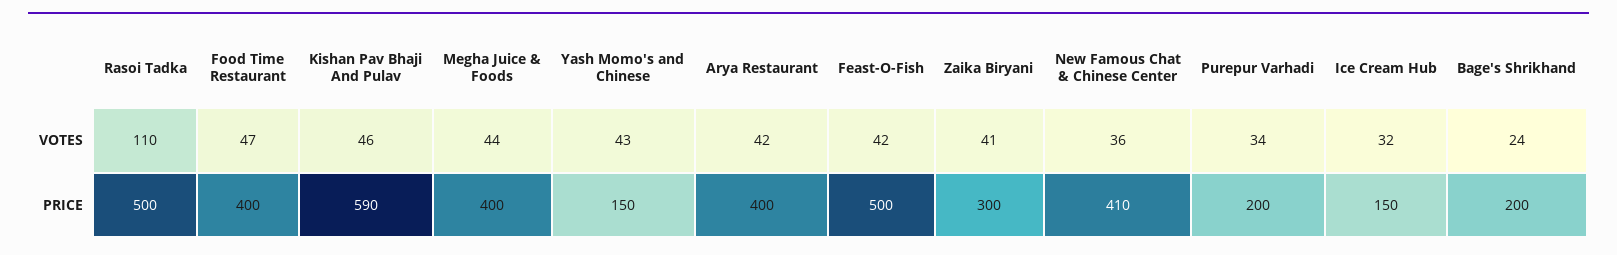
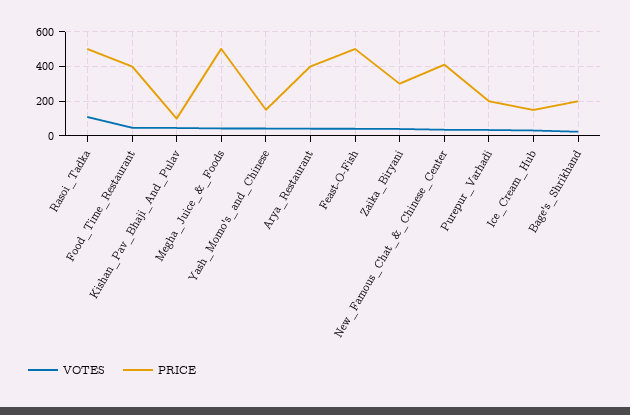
PRICE, Kishan Pav Bhaji And Pulav: 590 -> 100
PRICE, Megha Juice & Foods: 400 -> 500

